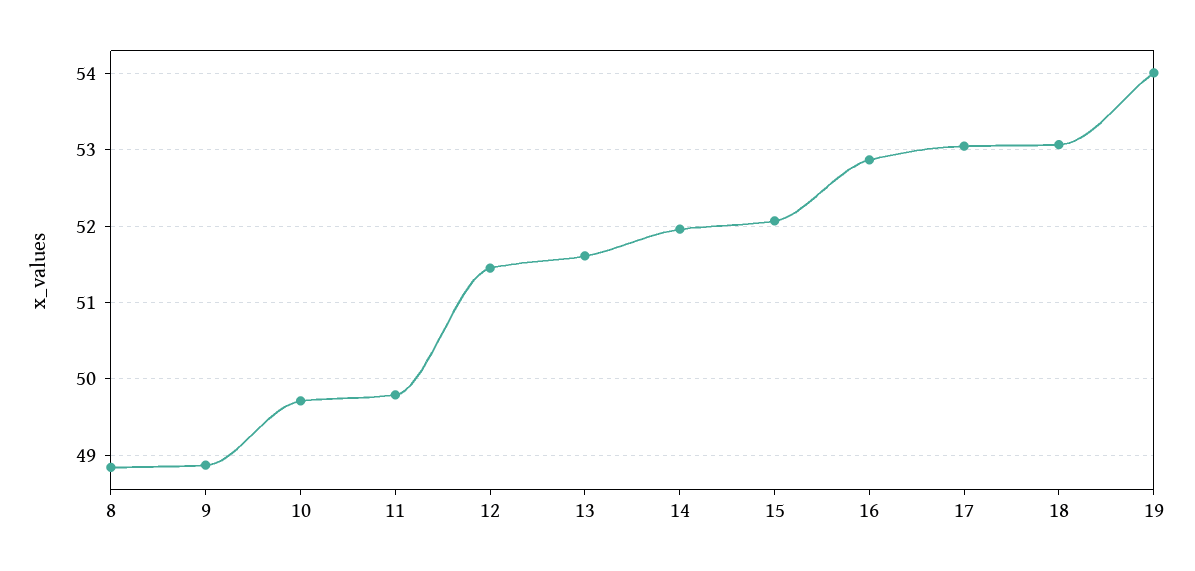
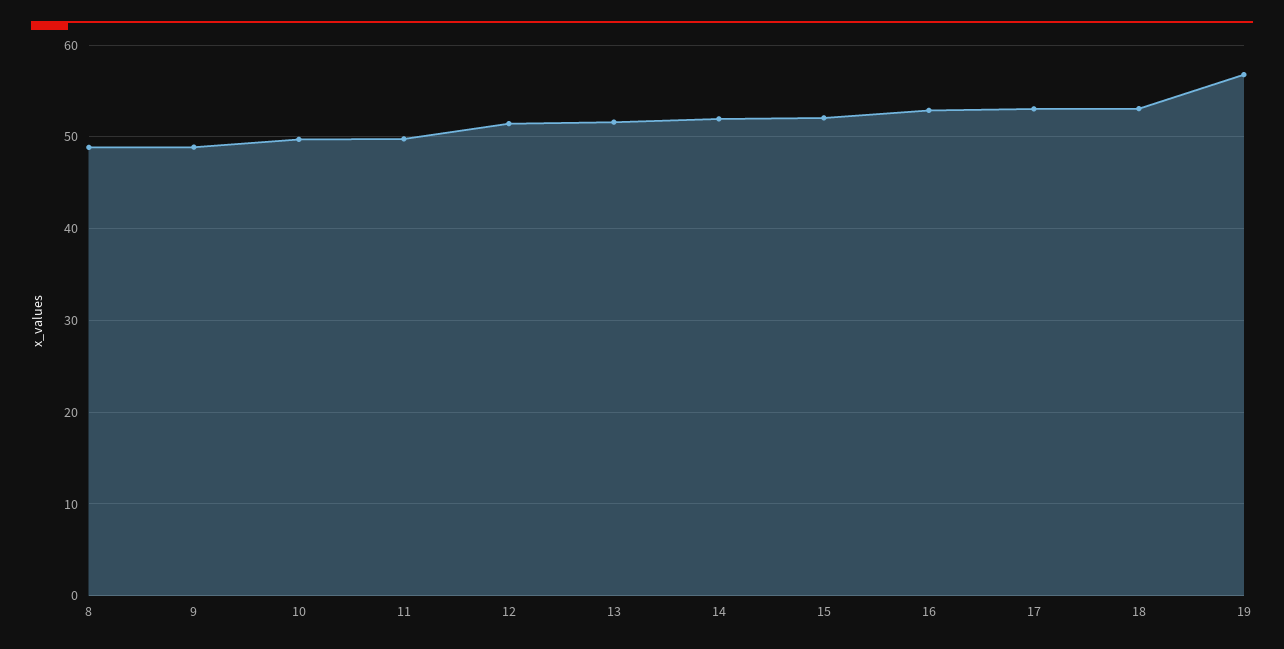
19: 54 -> 57

